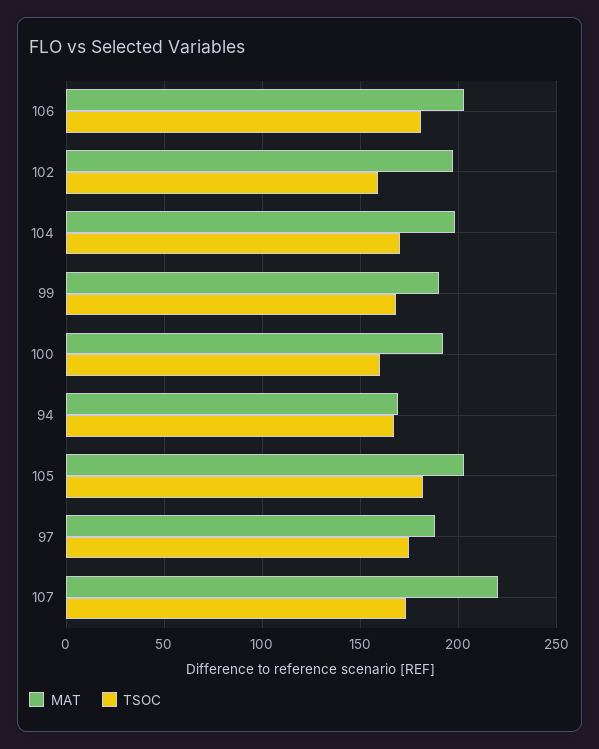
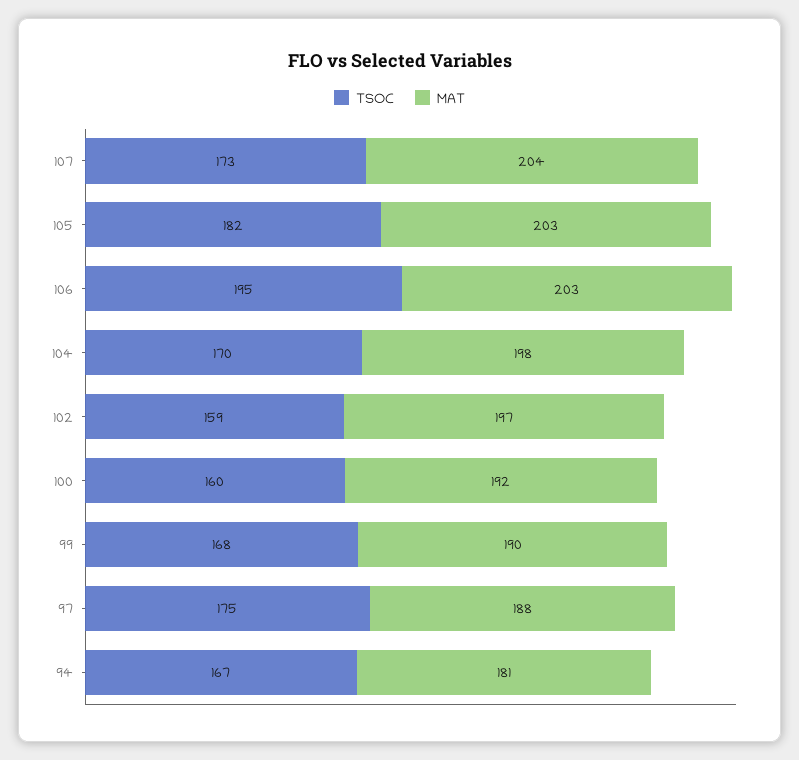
TSOC, 106: 180 -> 195
MAT, 94: 170 -> 181
MAT, 107: 220 -> 204

